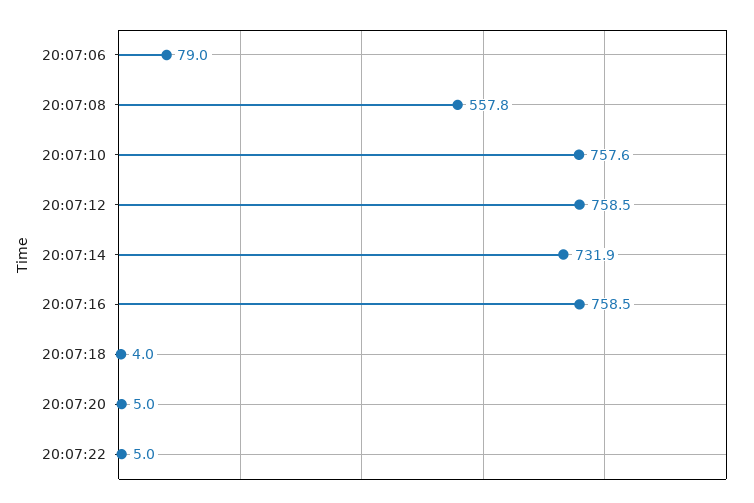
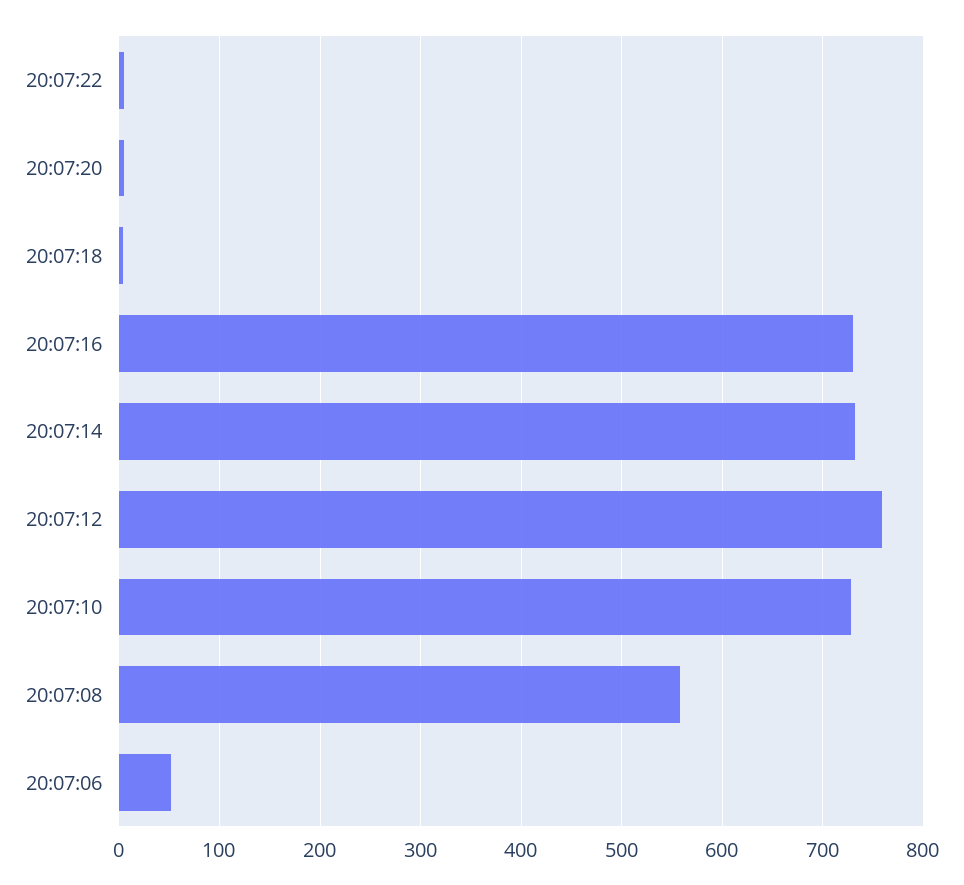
20:07:06: 79 -> 50
20:07:10: 757.6 -> 730
20:07:16: 758.5 -> 730

